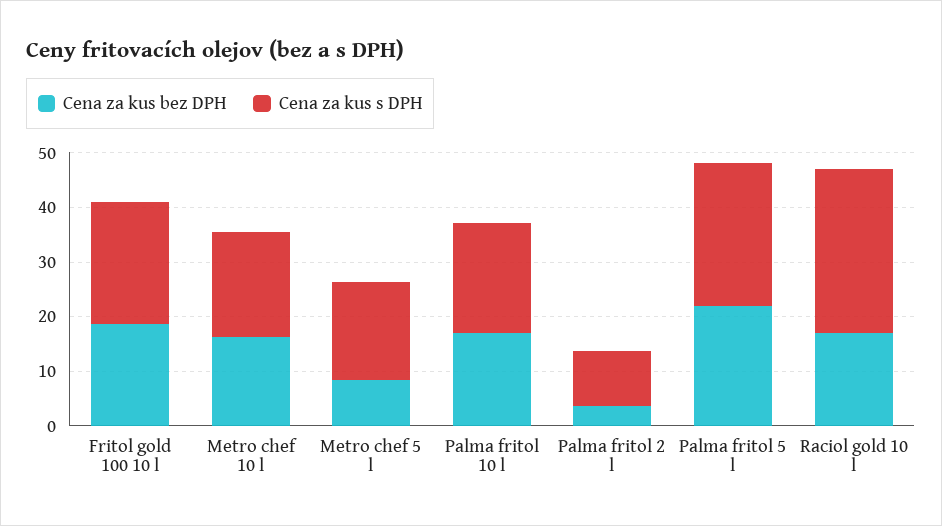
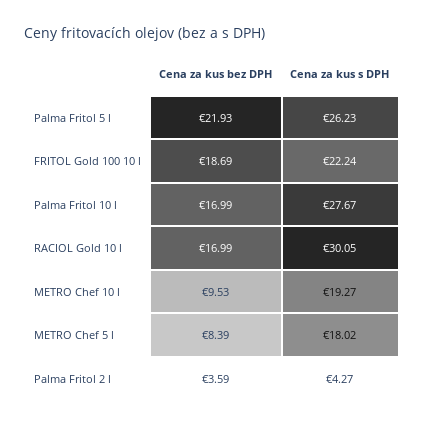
Cena za kus bez DPH, Metro chef 10 l: 16 -> 9.53
Cena za kus s DPH, Palma fritol 10 l: 20 -> 27.67
Cena za kus s DPH, Palma fritol 2 l: 10 -> 4.27

